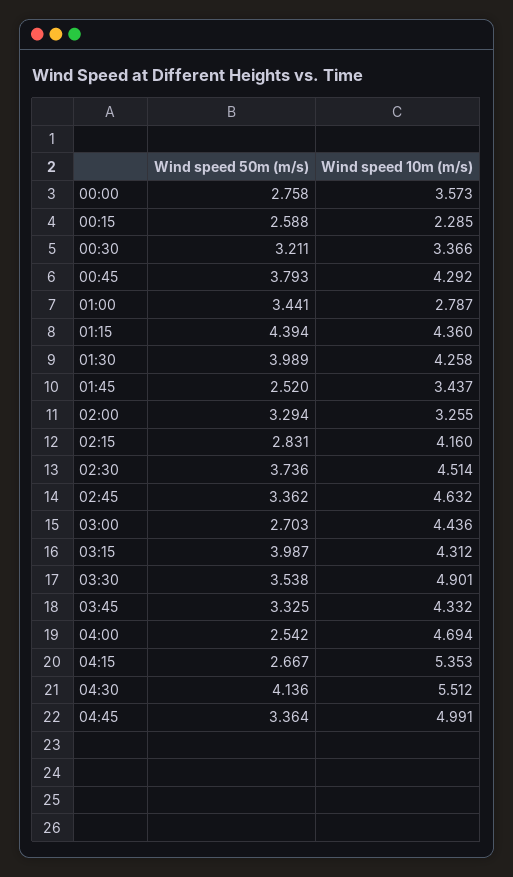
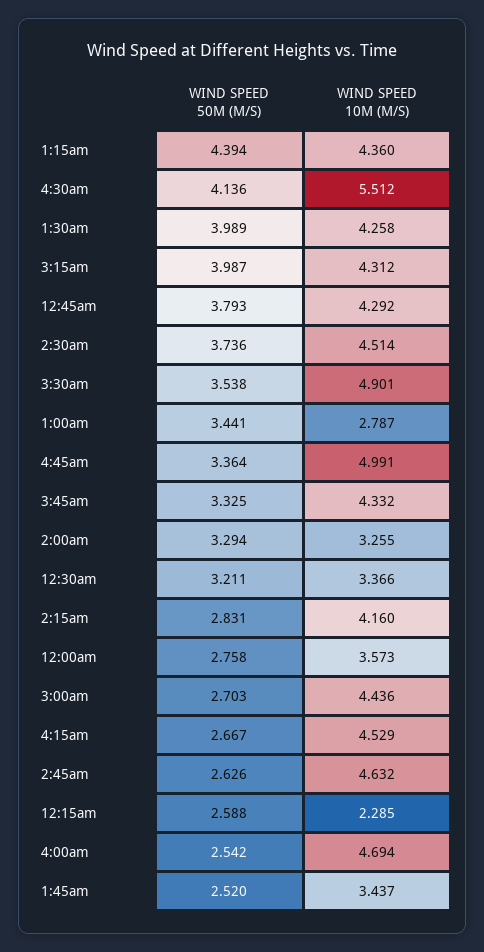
Wind speed 50m (m/s), 02:45: 3.362 -> 2.626
Wind speed 10m (m/s), 04:15: 5.353 -> 4.529

